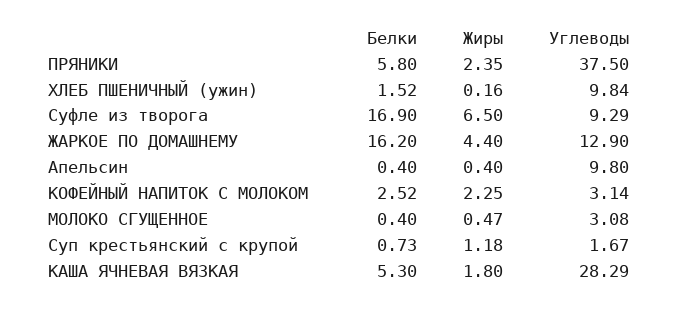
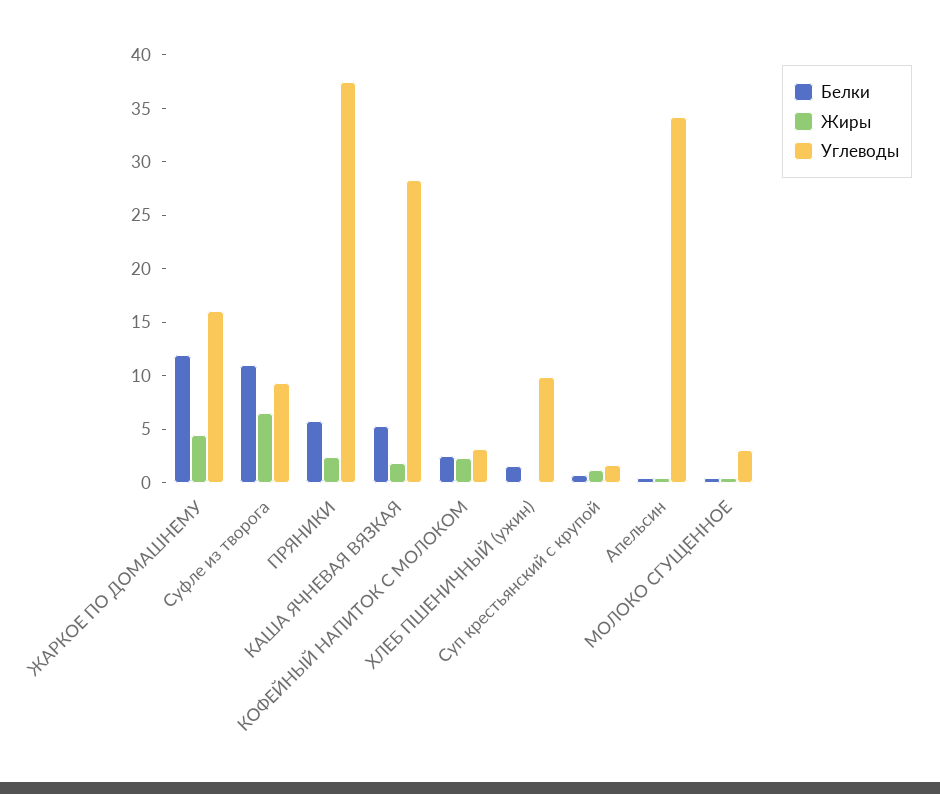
Белки, Суфле из творога: 16.9 -> 11
Белки, ЖАРКОЕ ПО ДОМАШНЕМУ: 16.2 -> 12
Углеводы, ЖАРКОЕ ПО ДОМАШНЕМУ: 12.9 -> 16
Углеводы, Апельсин: 9.8 -> 34

